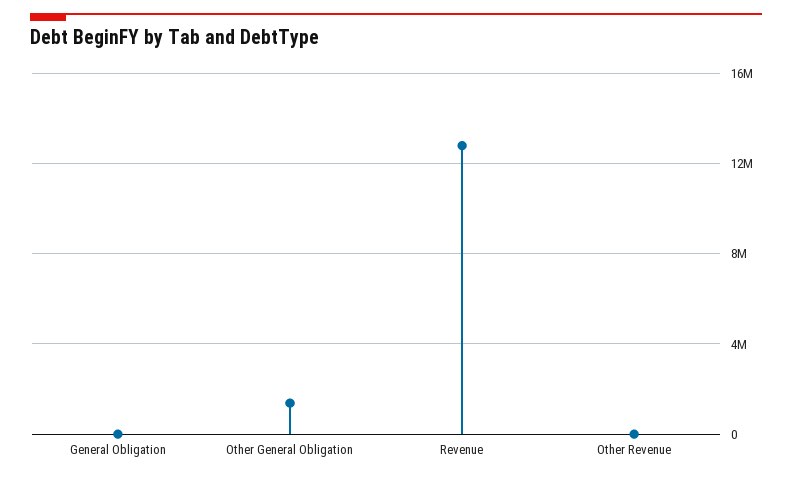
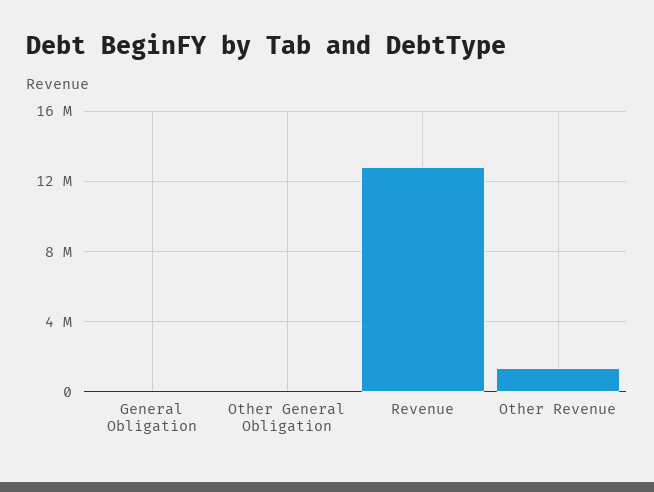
Other General Obligation: 1500000 -> 0
Other Revenue: 0 -> 1500000

